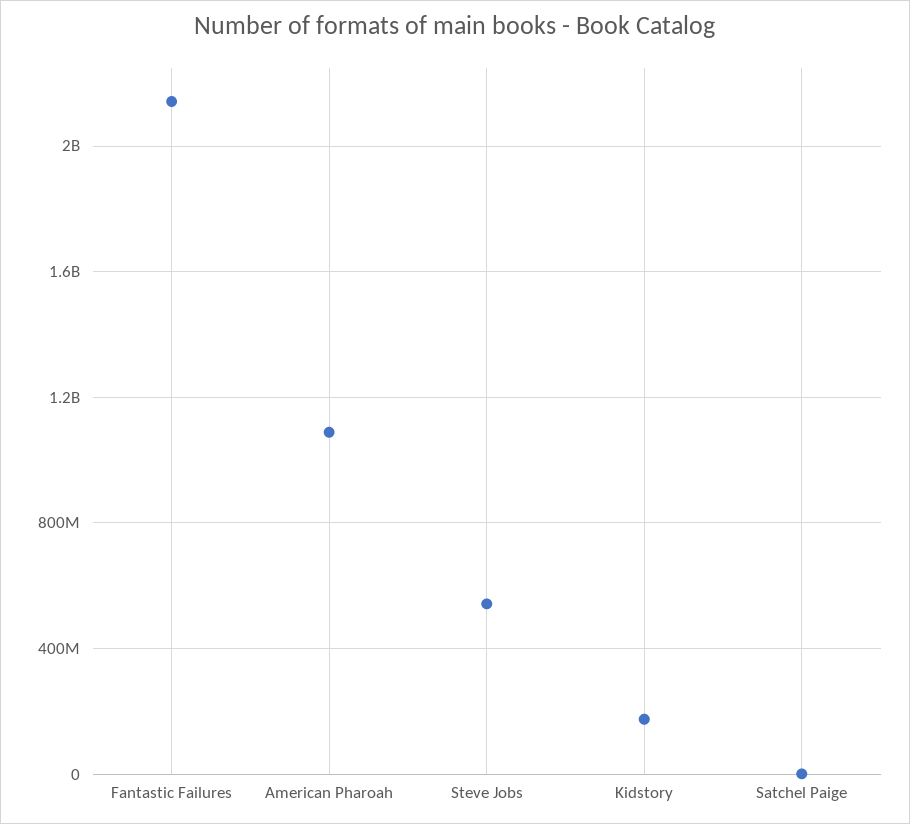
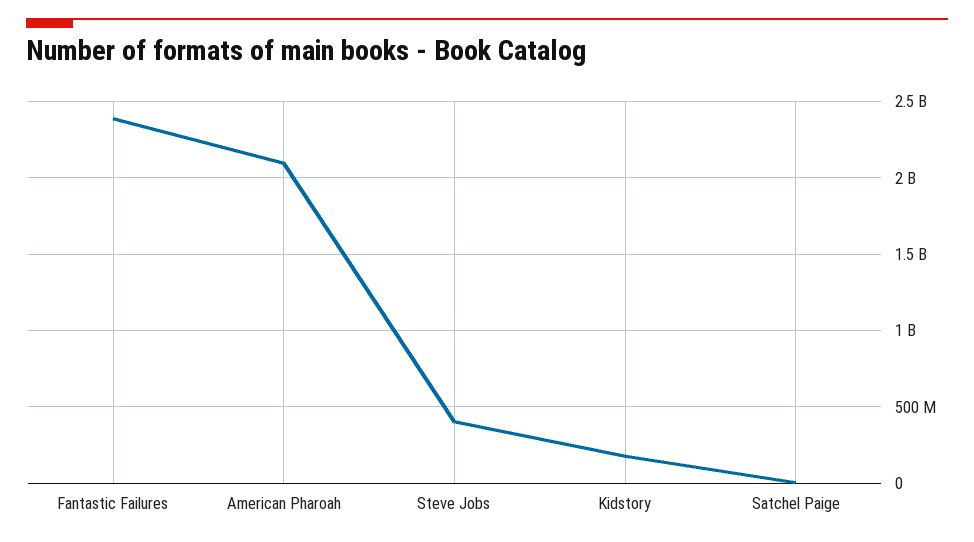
Fantastic Failures: 2150000000 -> 2400000000
American Pharoah: 1100000000 -> 2100000000
Steve Jobs: 550000000 -> 400000000

